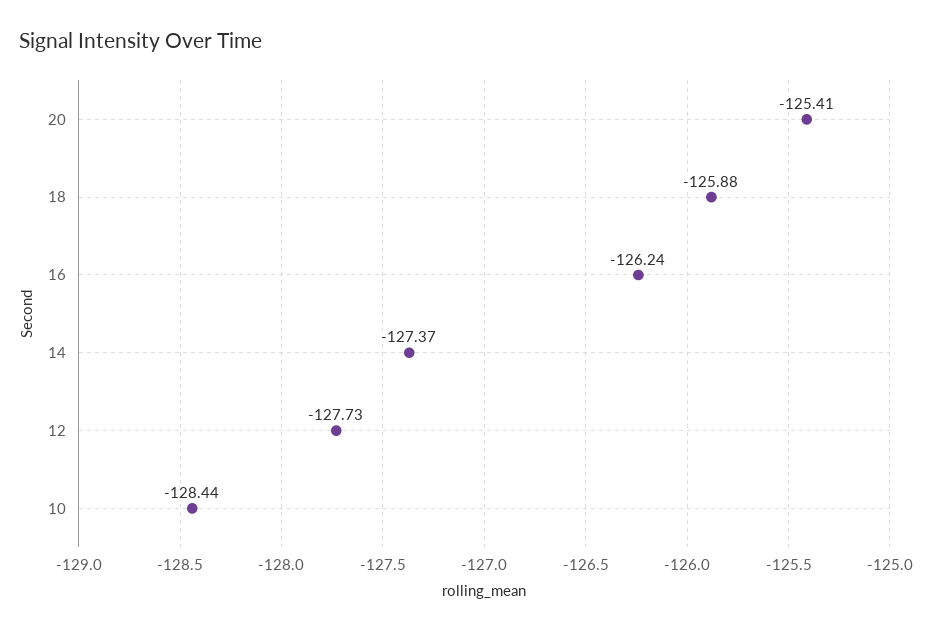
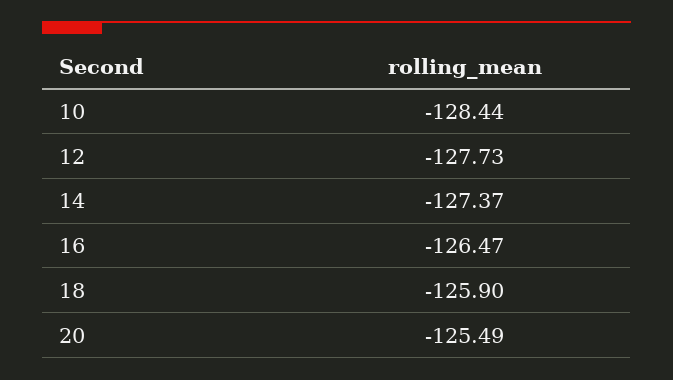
20: -125.41 -> -125.49
18: -125.88 -> -125.9
16: -126.24 -> -126.47

